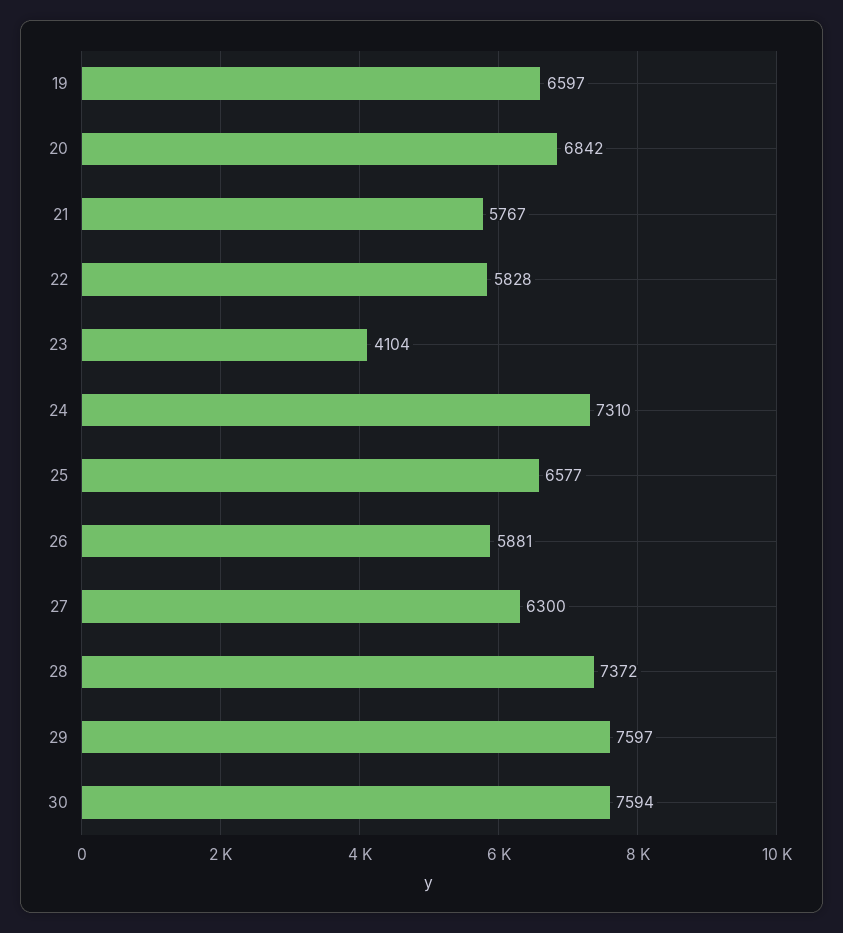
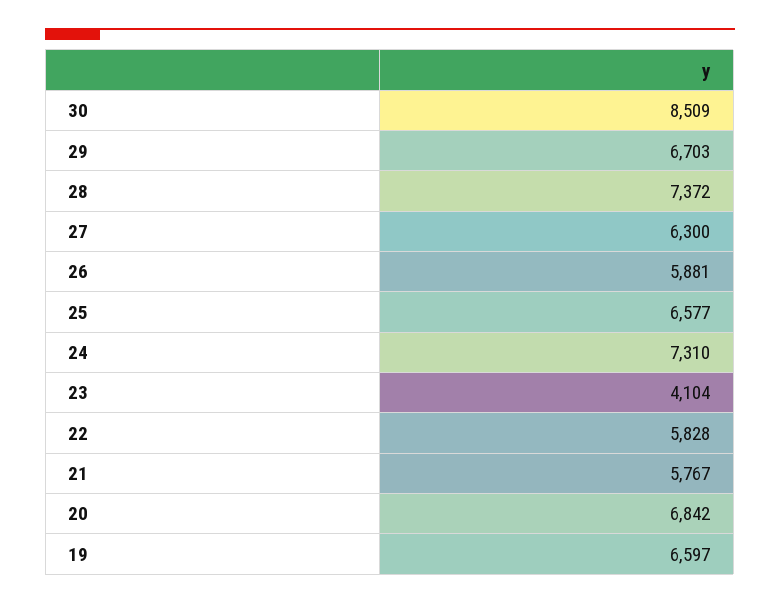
29: 7597 -> 6703
30: 7594 -> 8509

